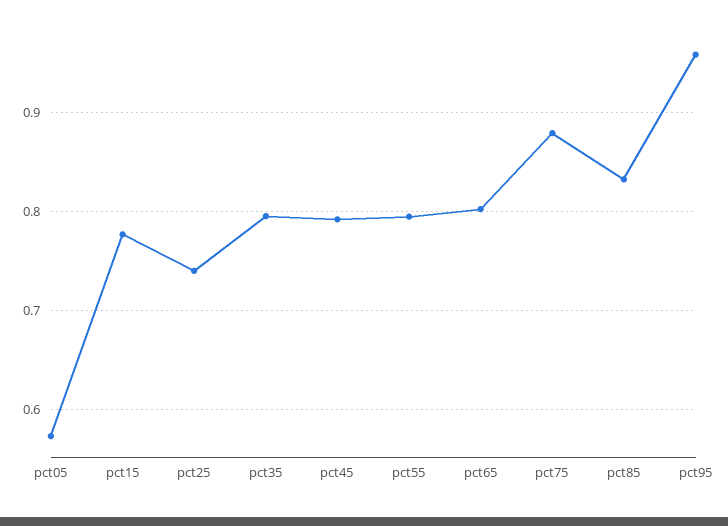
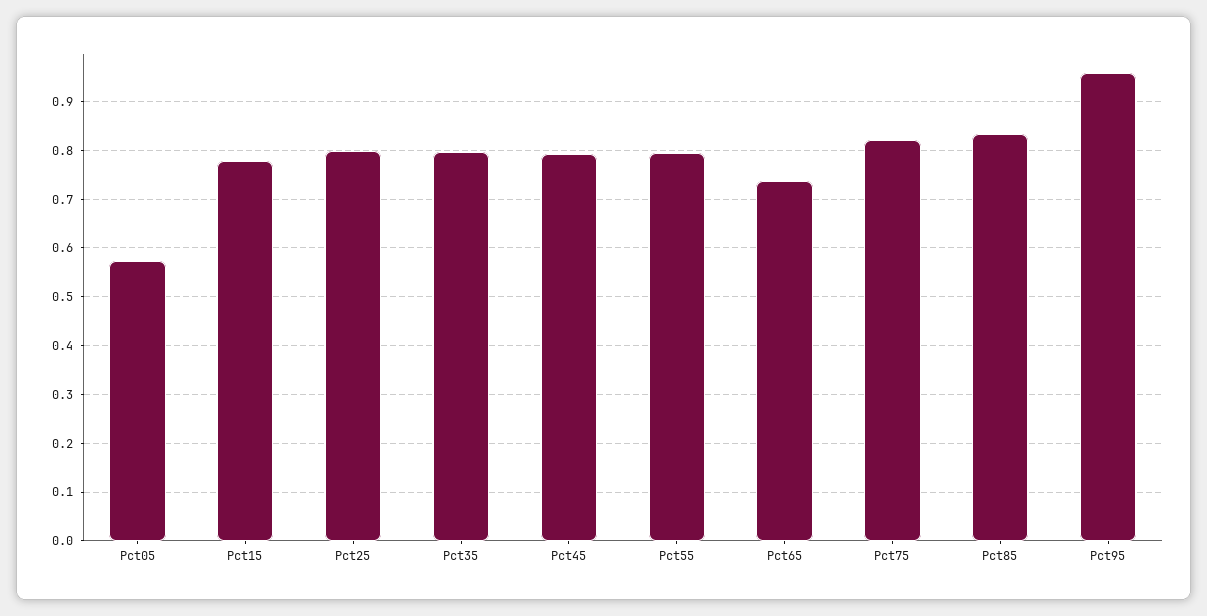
pct25: 0.74 -> 0.8
pct65: 0.8 -> 0.74
pct75: 0.88 -> 0.82

